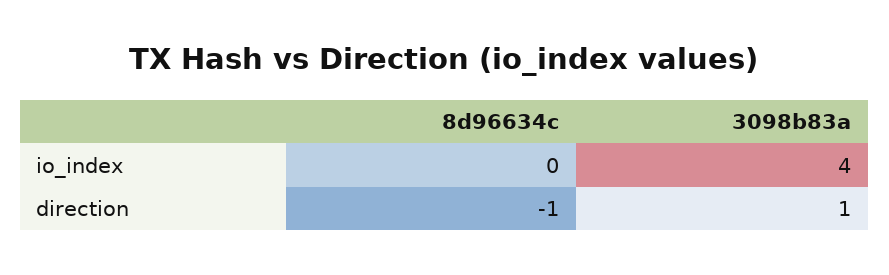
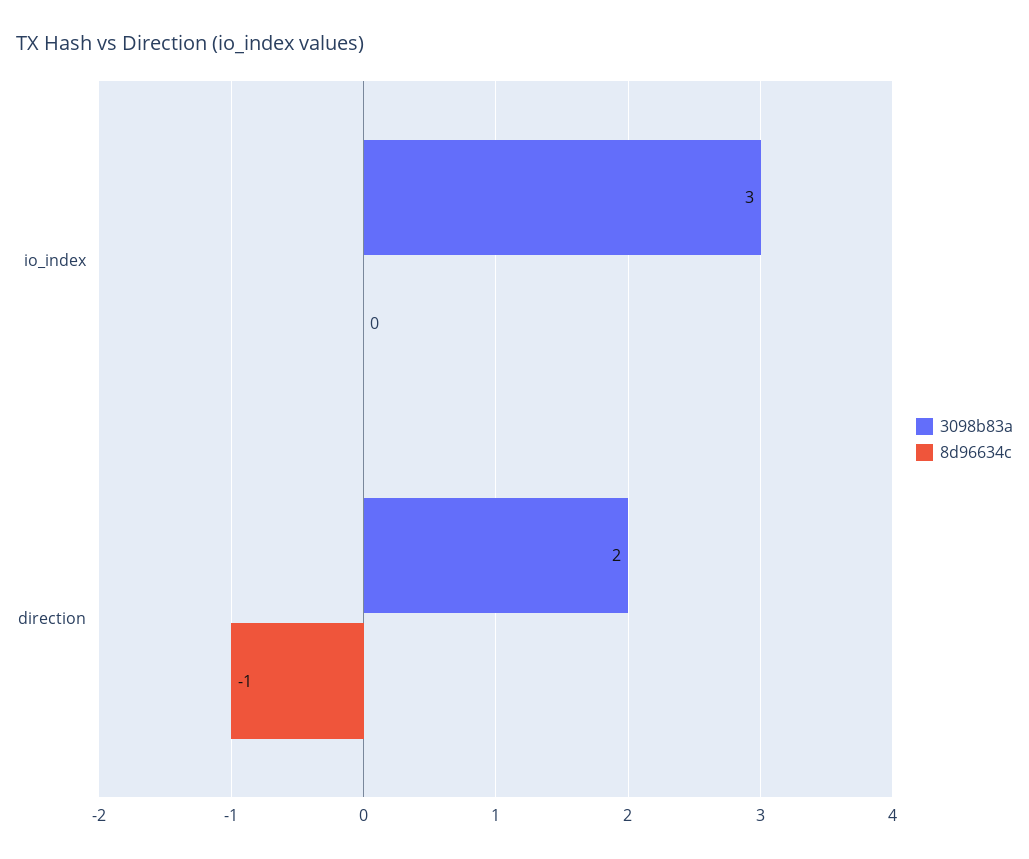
3098b83a, io_index: 4 -> 3
3098b83a, direction: 1 -> 2

